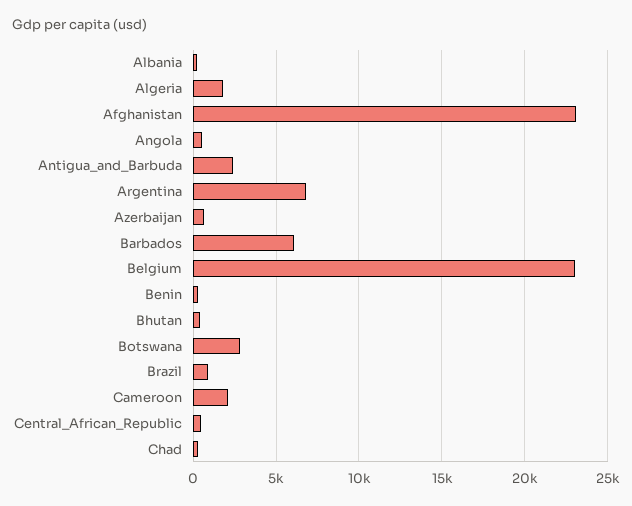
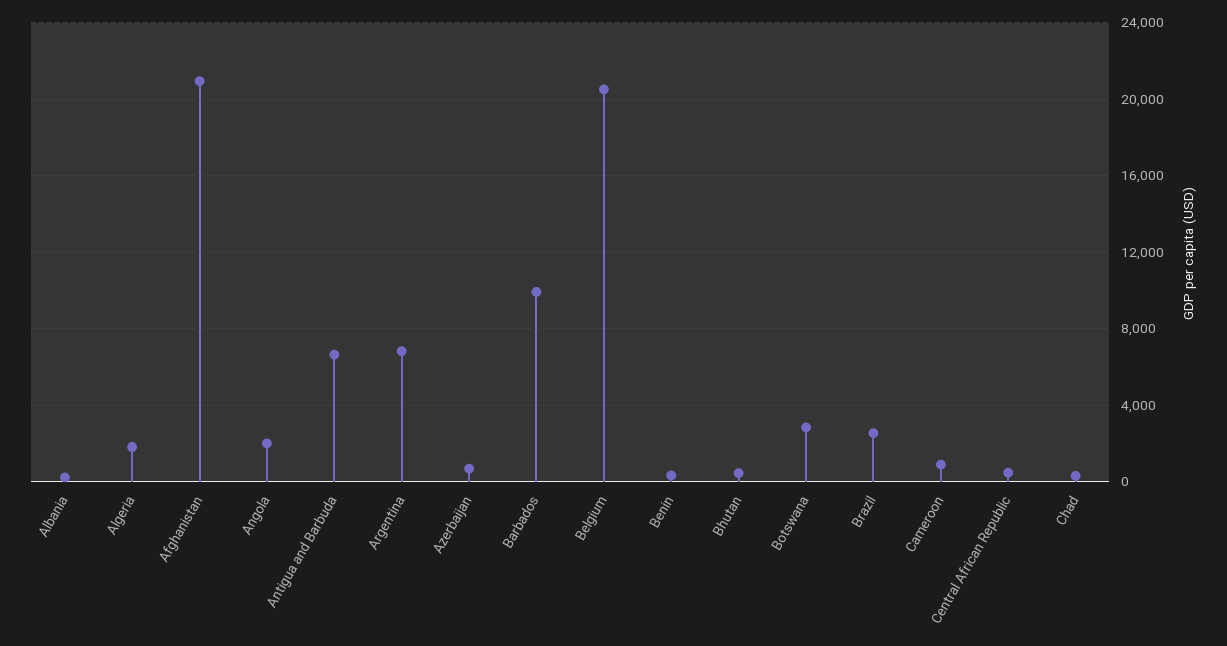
Afghanistan: 23000 -> 21000
Angola: 500 -> 2000
Antigua_and_Barbuda: 2500 -> 6500
Barbados: 6000 -> 10000
Belgium: 23000 -> 20500
Brazil: 1000 -> 2500
Cameroon: 2000 -> 1000

